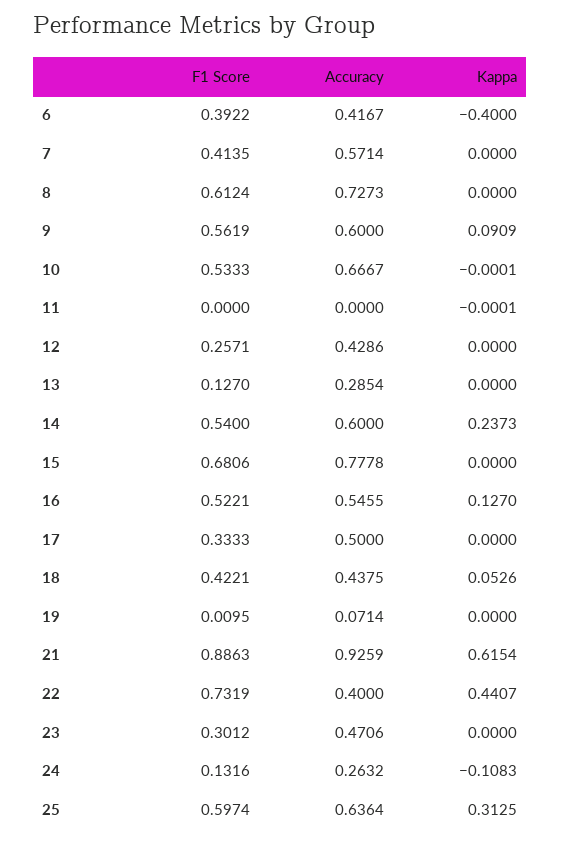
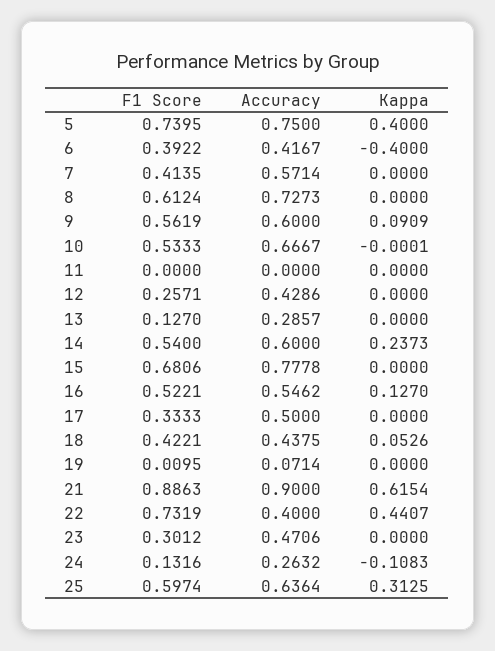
Kappa, 11: -0.0001 -> 0
Accuracy, 13: 0.2854 -> 0.2857
Accuracy, 16: 0.5455 -> 0.5462
Accuracy, 21: 0.9259 -> 0.9
F1 Score, 5: none -> 0.7395
Accuracy, 5: none -> 0.75
Kappa, 5: none -> 0.4

